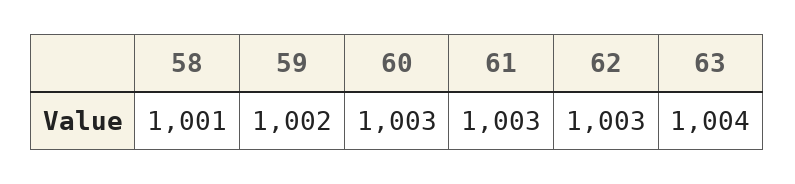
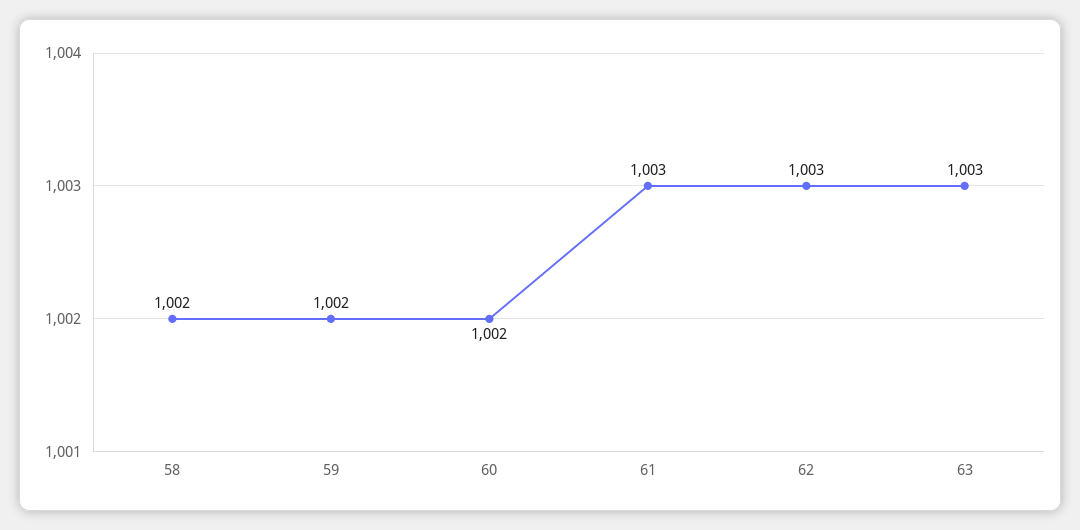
58: 1001 -> 1002
60: 1003 -> 1002
63: 1004 -> 1003

